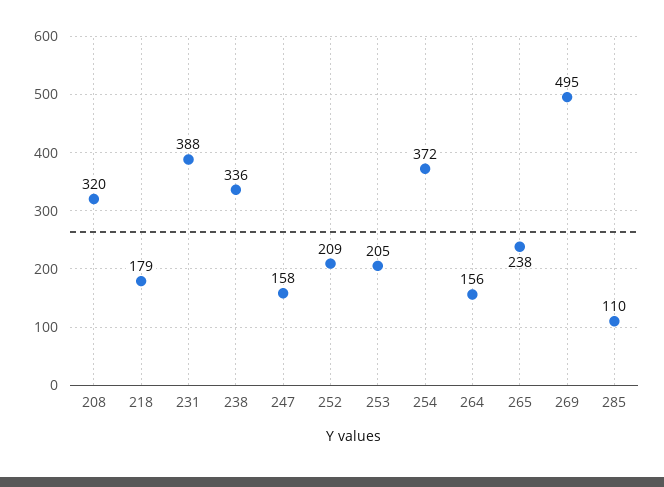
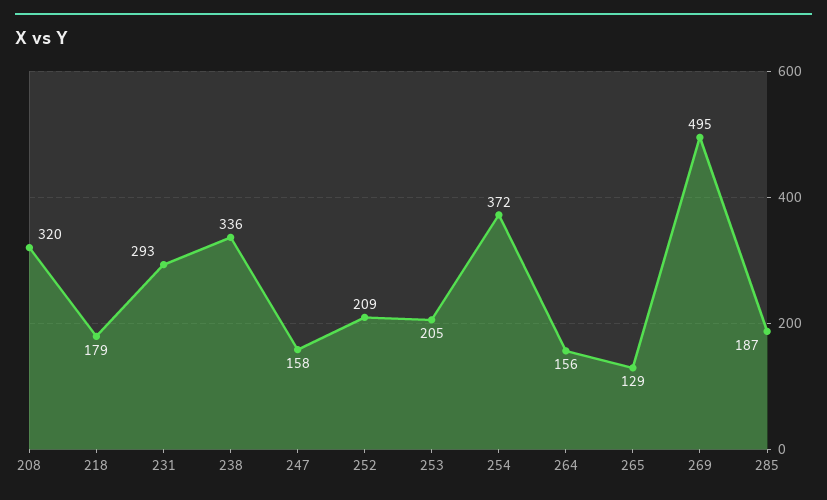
231: 388 -> 293
265: 238 -> 129
285: 110 -> 187

